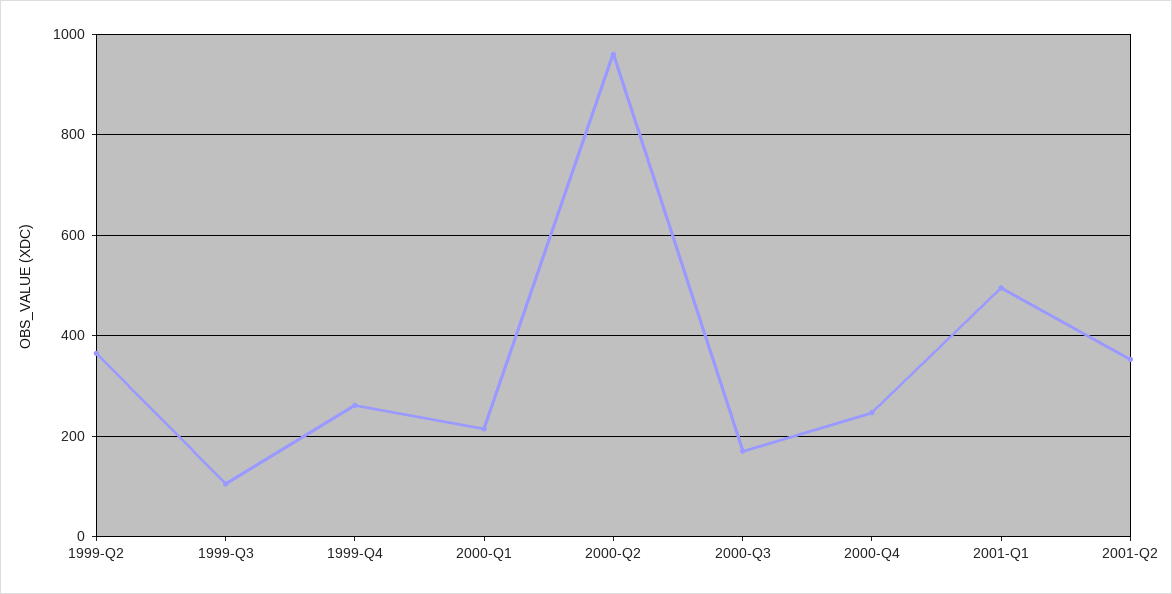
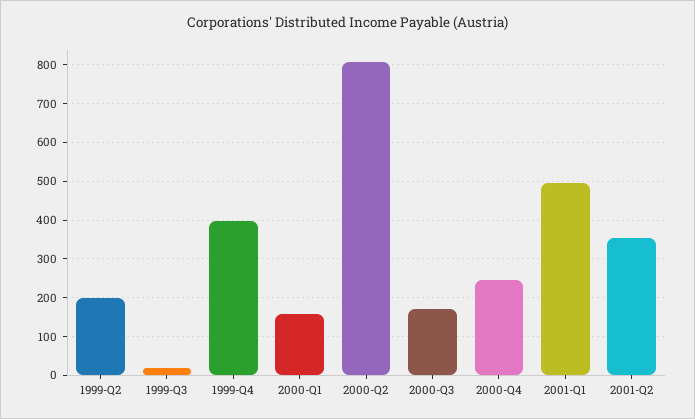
1999-Q2: 360 -> 200
1999-Q3: 100 -> 20
1999-Q4: 260 -> 400
2000-Q1: 220 -> 160
2000-Q2: 960 -> 800

